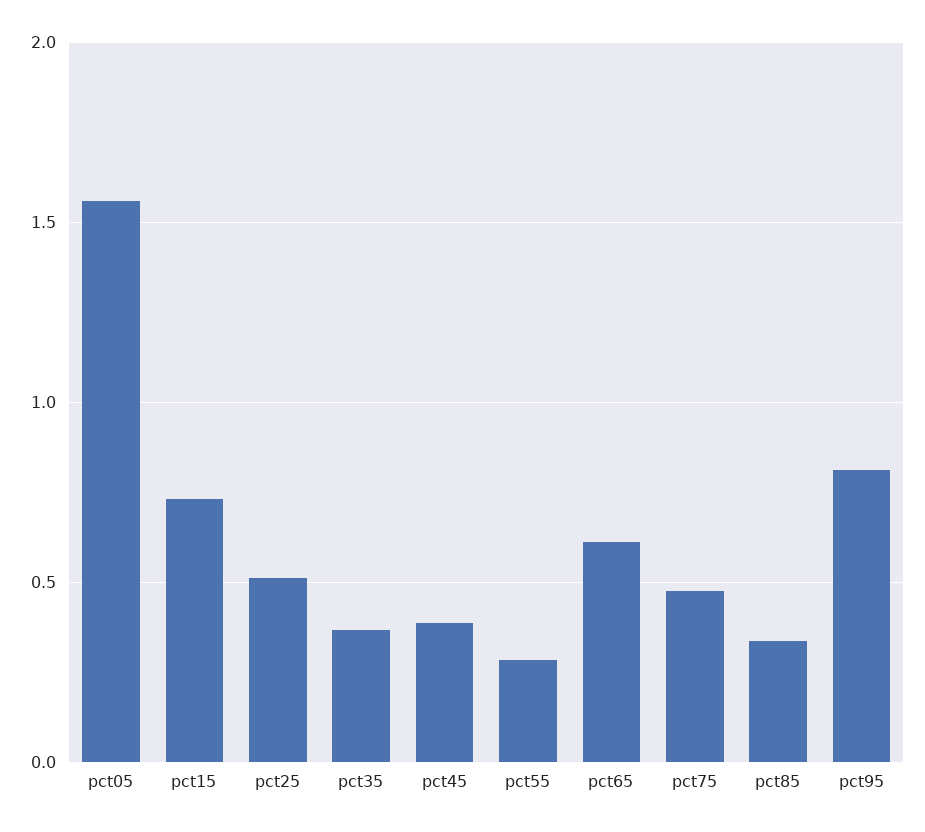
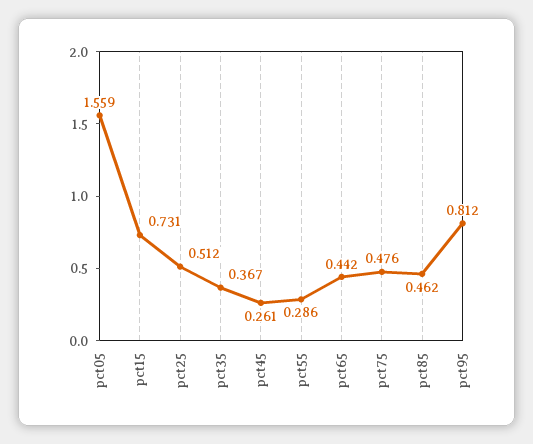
pct45: 0.4 -> 0.261
pct65: 0.6 -> 0.442
pct85: 0.35 -> 0.462

